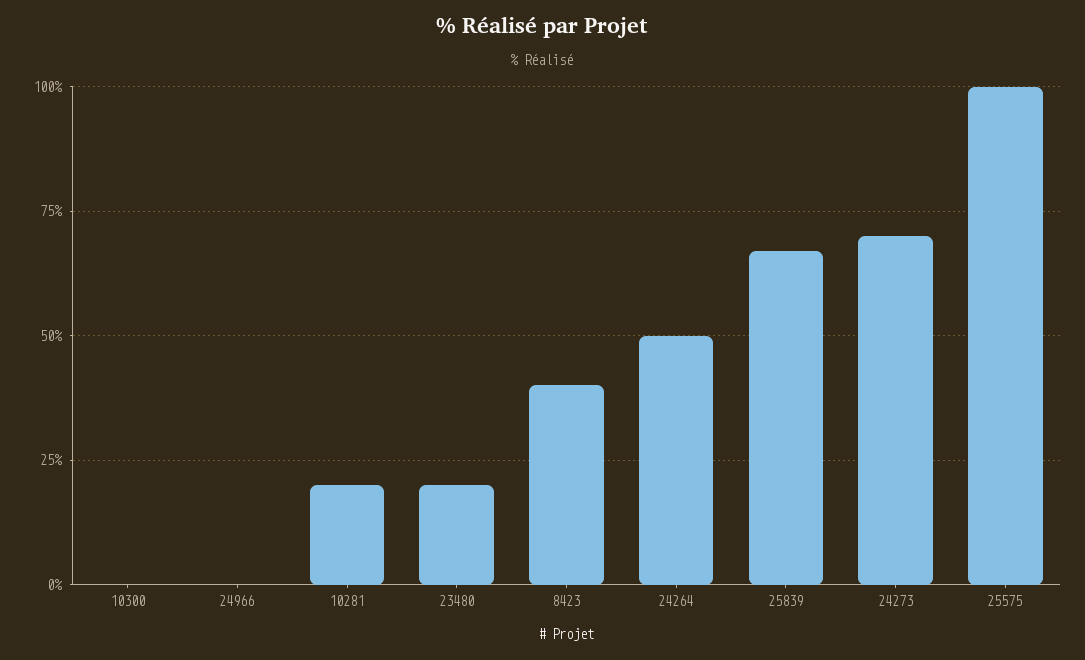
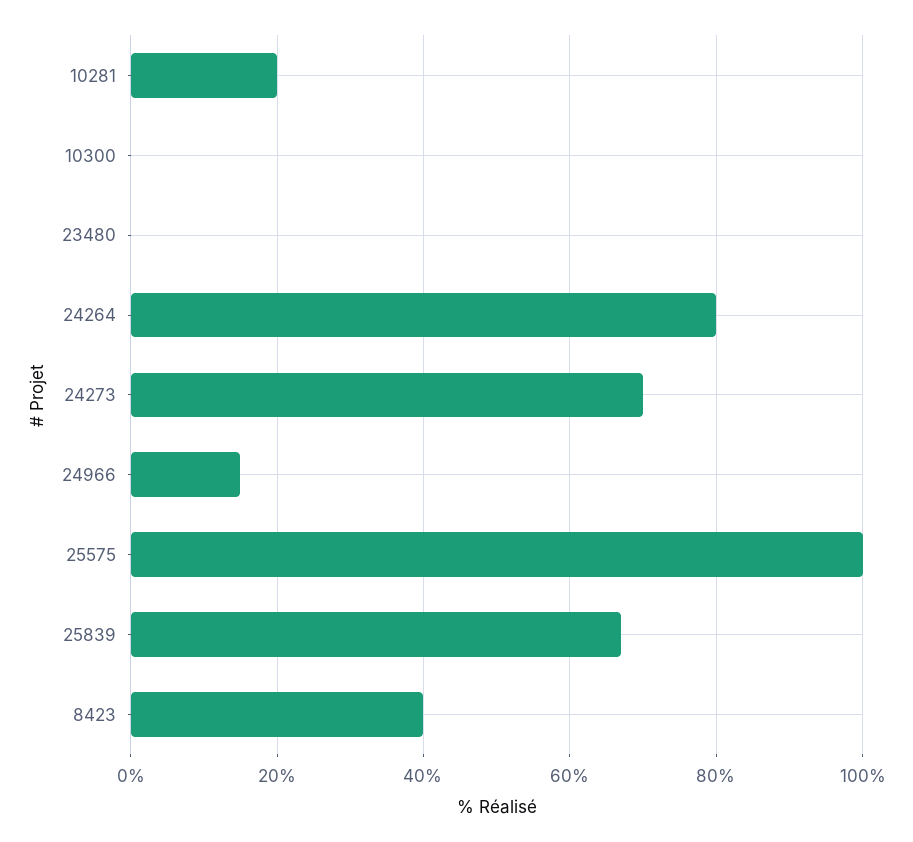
24966: 0 -> 15
23480: 20 -> 0
24264: 50 -> 80

